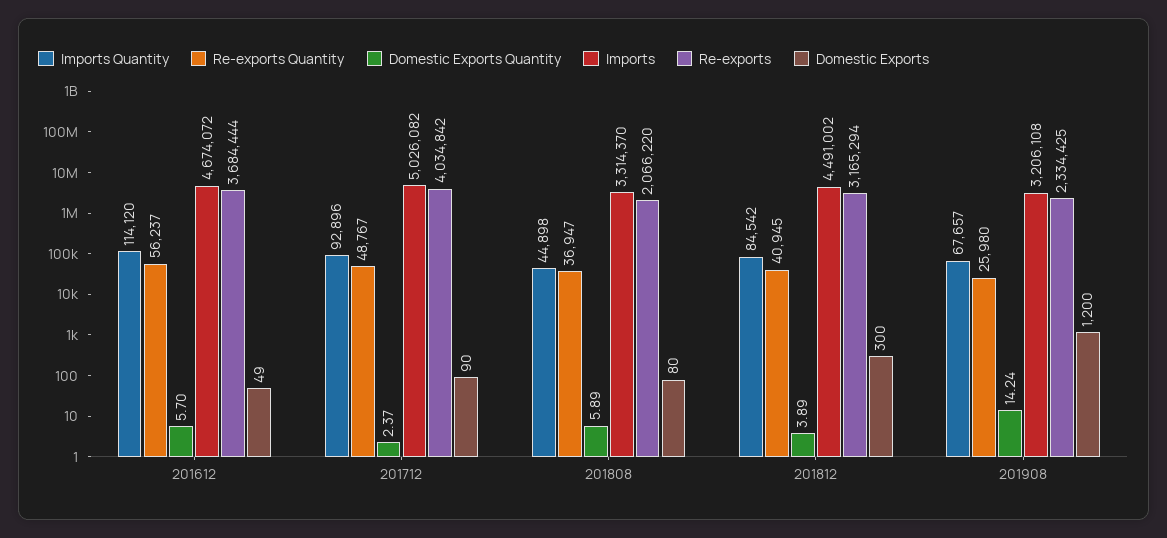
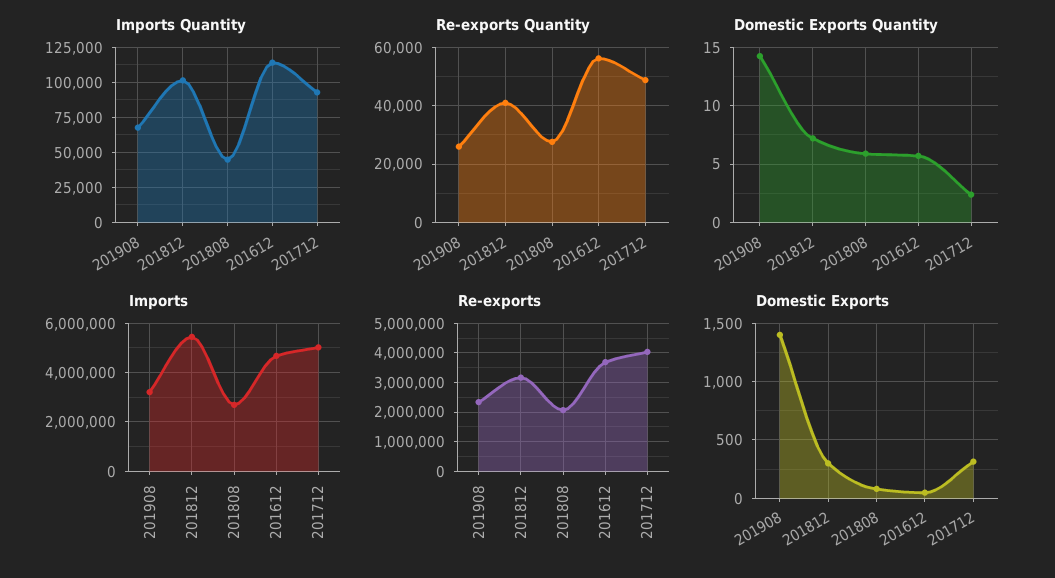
Domestic Exports, 201712: 90 -> 300
Re-exports Quantity, 201808: 36947 -> 27500
Imports, 201808: 3314370 -> 2750000
Imports Quantity, 201812: 84542 -> 100000
Domestic Exports Quantity, 201812: 3.89 -> 7
Imports, 201812: 4491002 -> 5500000
Domestic Exports, 201908: 1200 -> 1400

